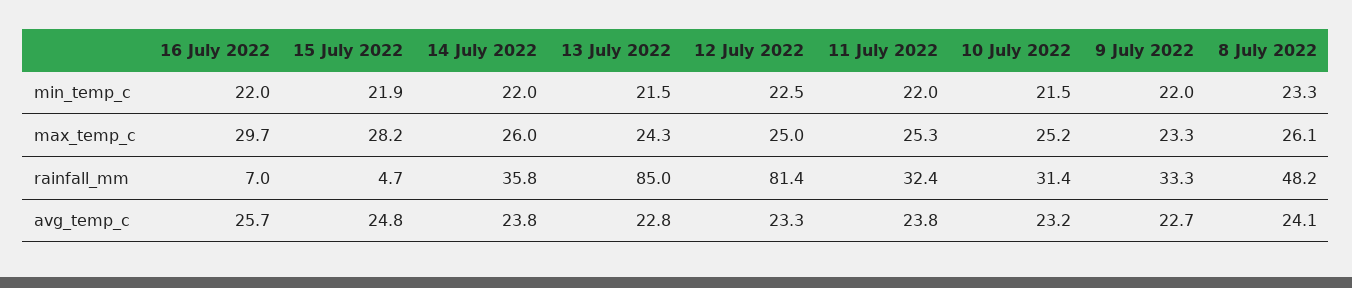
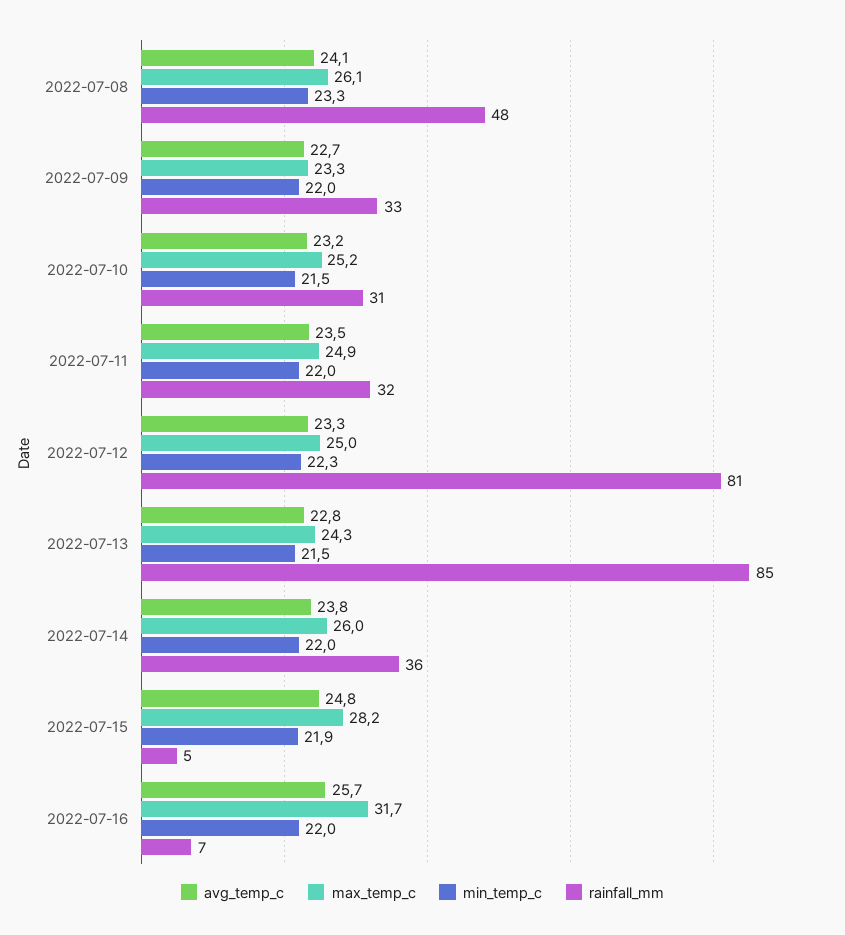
min_temp_c, 12 July 2022: 22.5 -> 22.3
max_temp_c, 16 July 2022: 29.7 -> 31.7
max_temp_c, 11 July 2022: 25.3 -> 24.9
avg_temp_c, 11 July 2022: 23.8 -> 23.5

